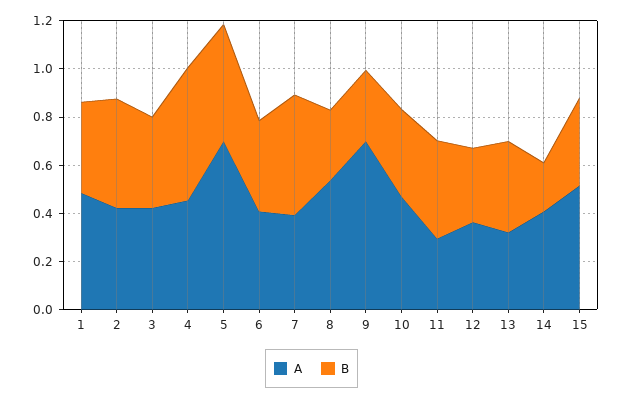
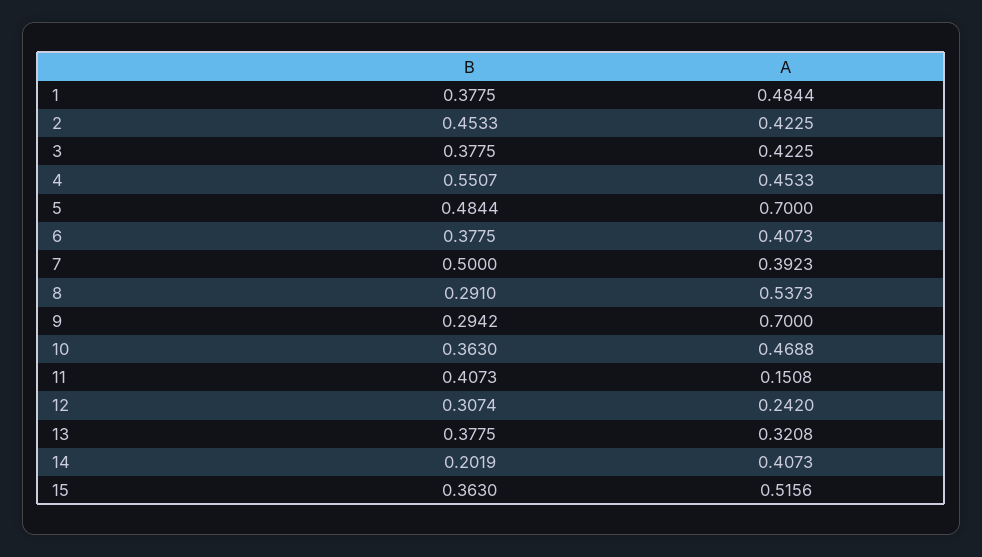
A, 11: 0.3 -> 0.1508
A, 12: 0.35 -> 0.242

